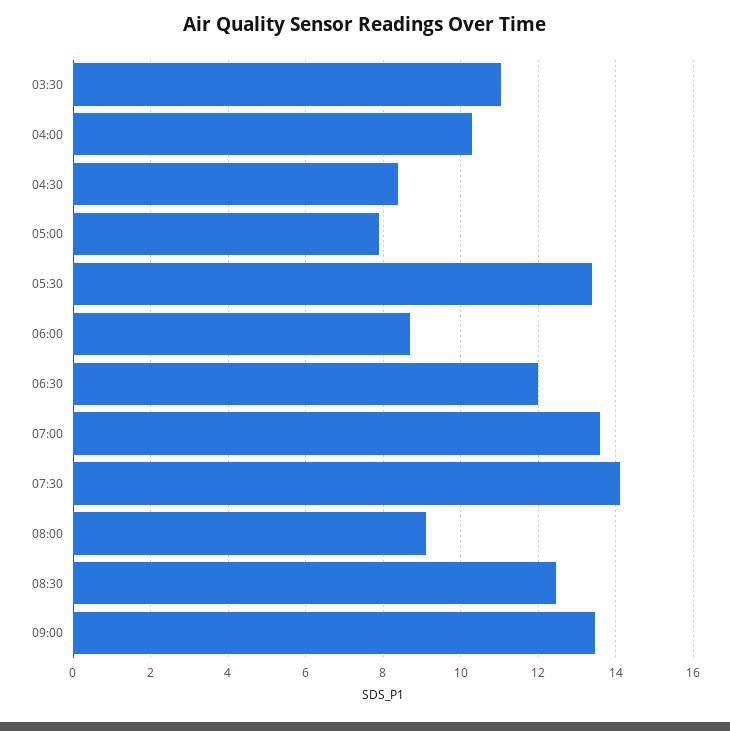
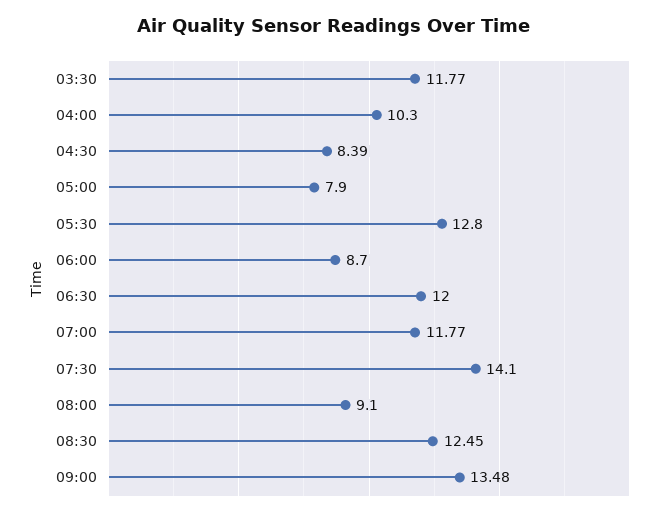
03:30: 11 -> 11.77
05:30: 13.4 -> 12.8
07:00: 13.6 -> 11.77

